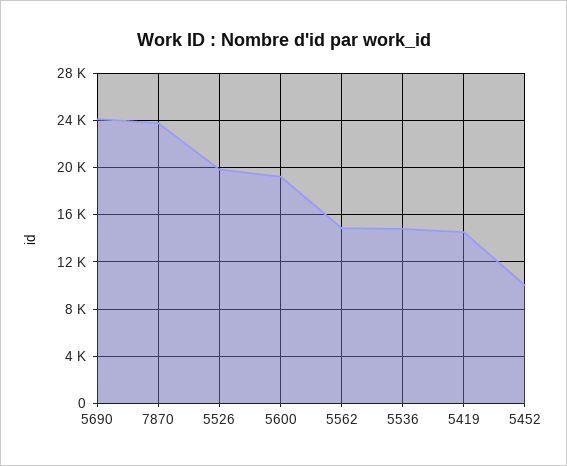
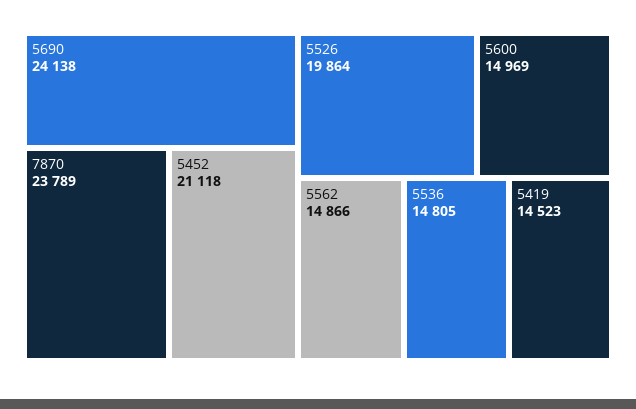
5600: 19000 -> 14969
5452: 10000 -> 21118

